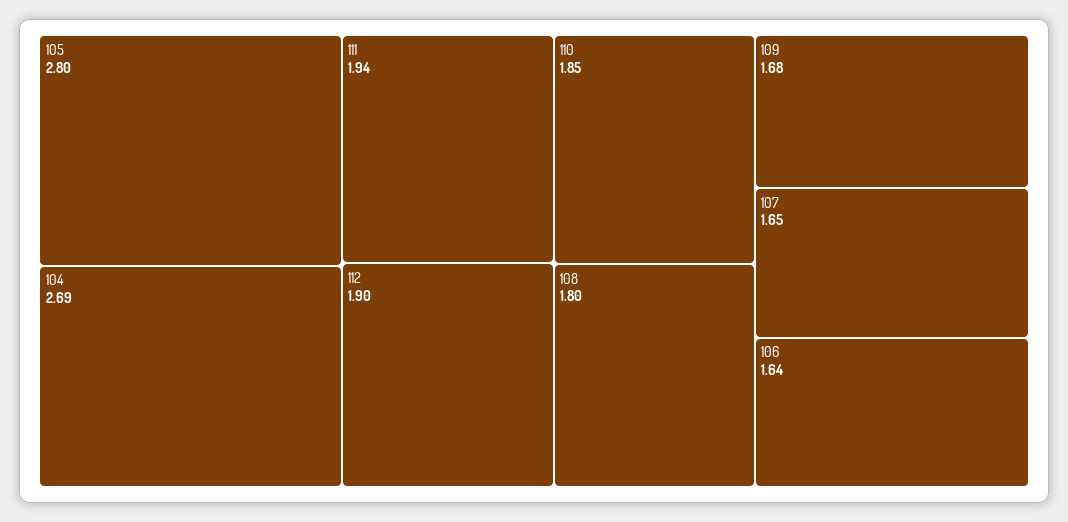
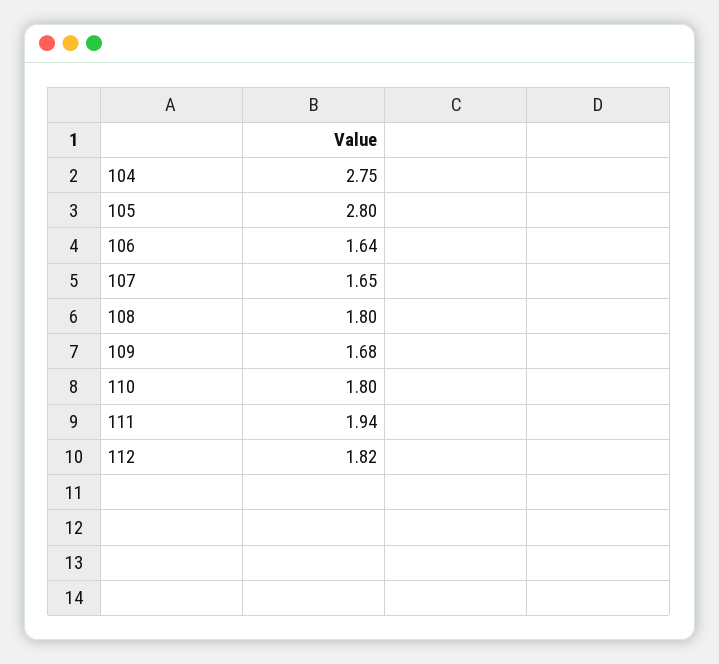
104: 2.69 -> 2.75
112: 1.9 -> 1.82
110: 1.85 -> 1.8

